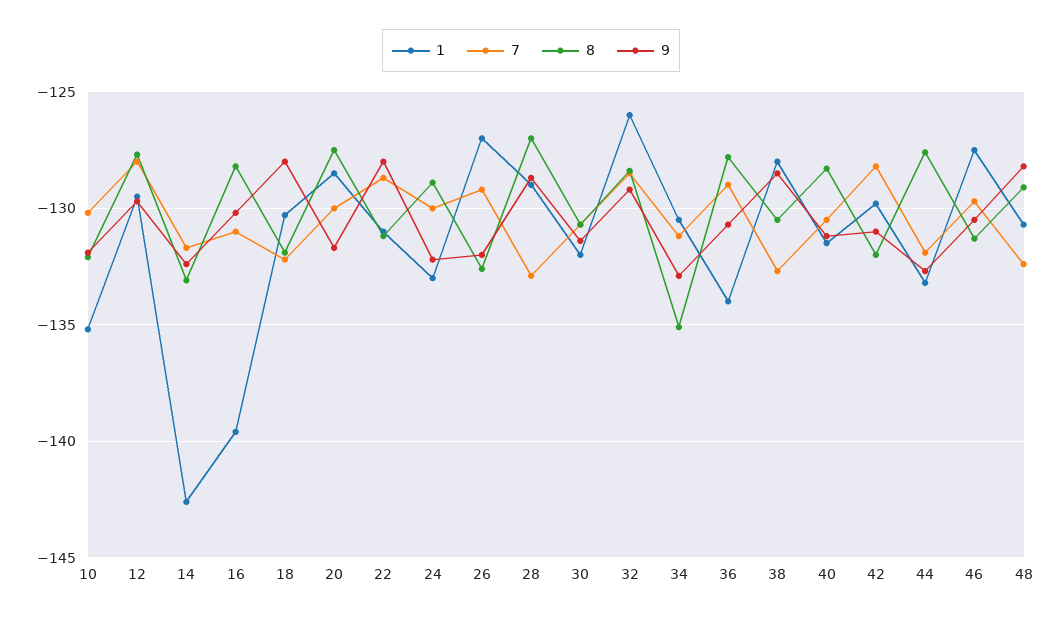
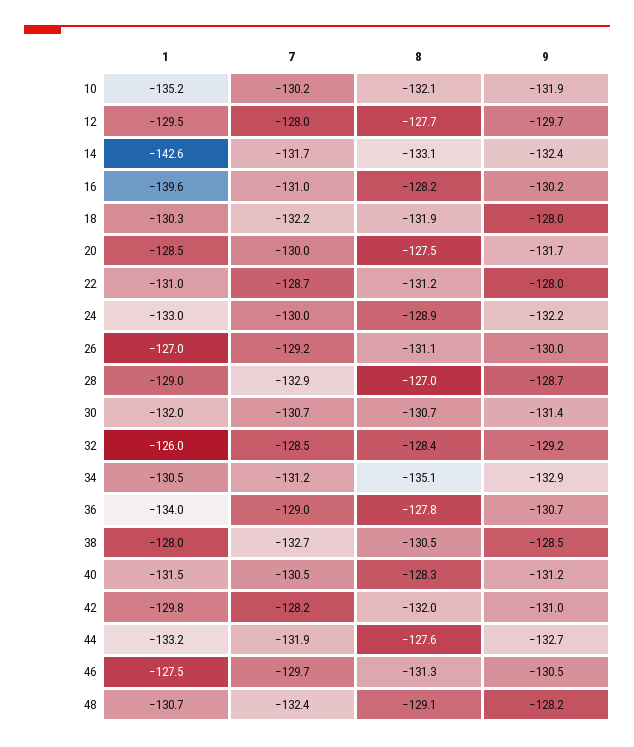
8, 26: -132.5 -> -131.1
9, 26: -132 -> -130

